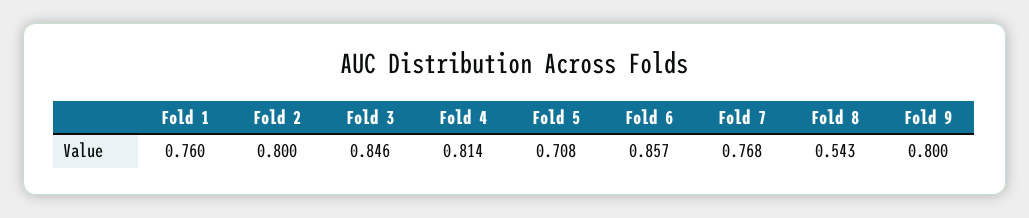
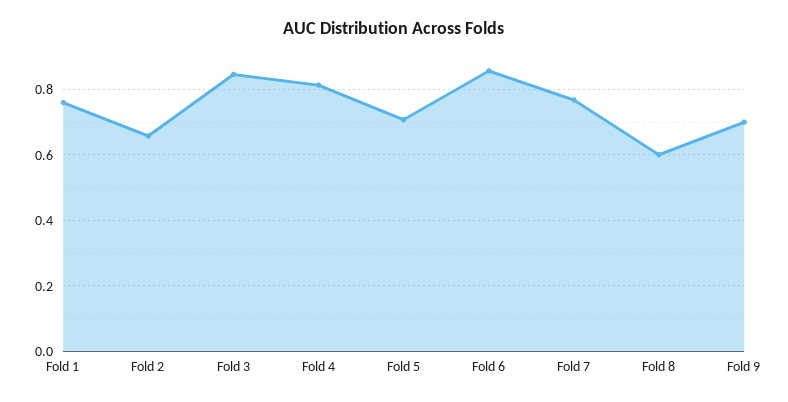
Fold 2: 0.8 -> 0.66
Fold 8: 0.543 -> 0.6
Fold 9: 0.8 -> 0.7

